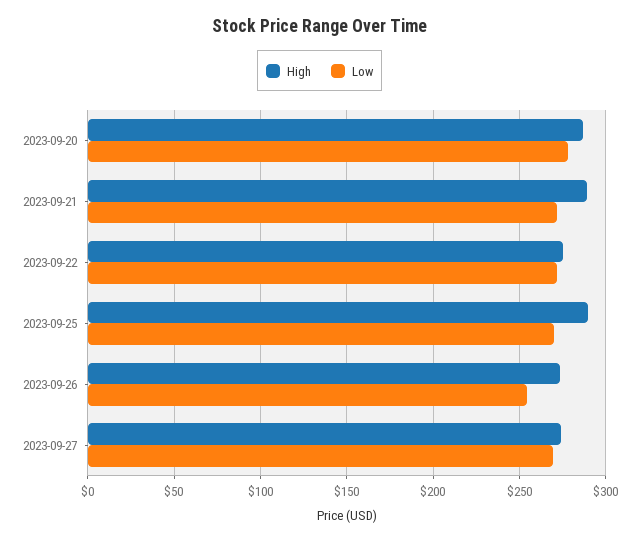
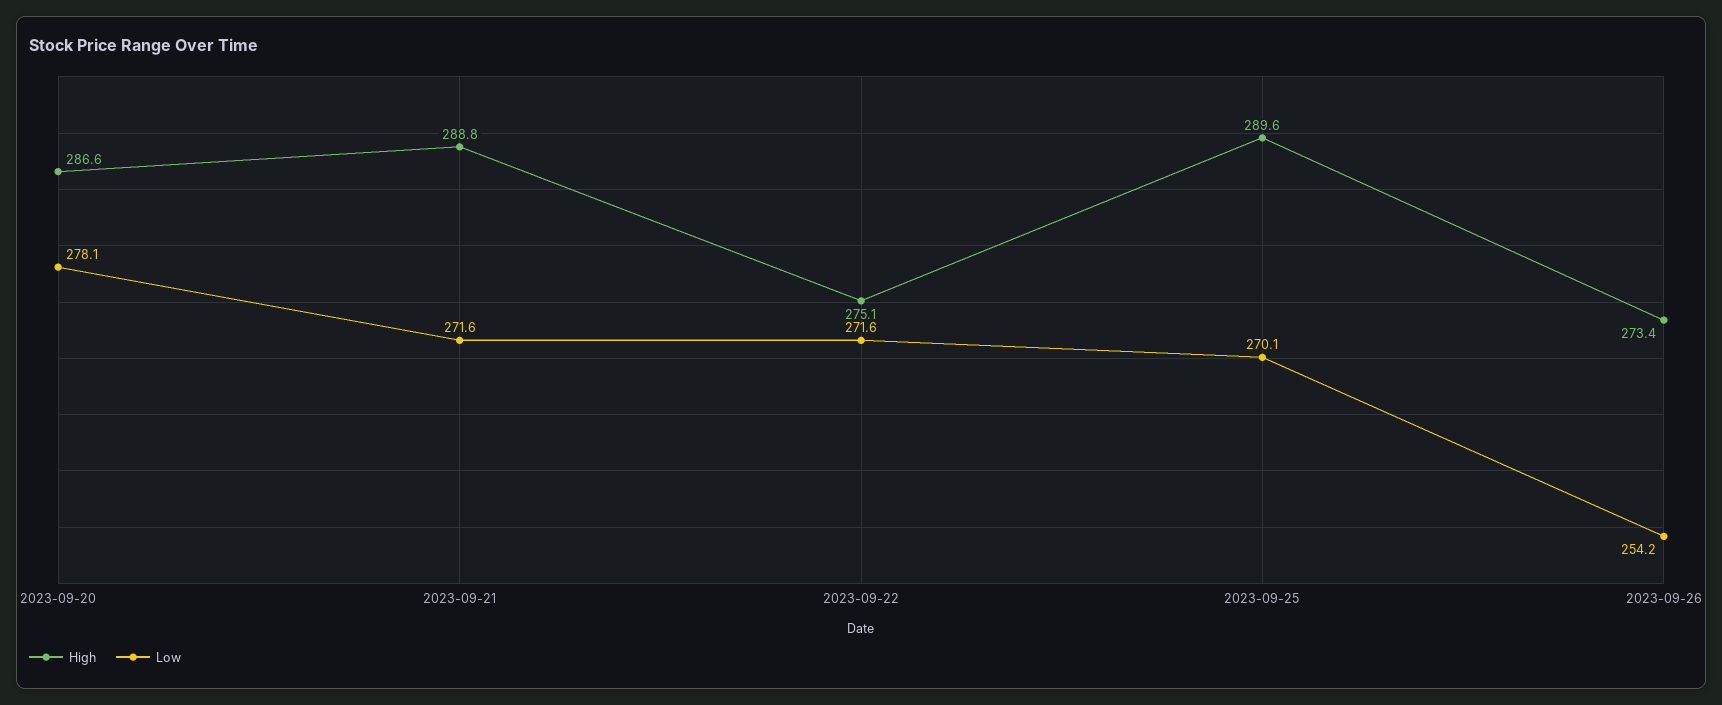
High, 2023-09-27: 275 -> none
Low, 2023-09-27: 270 -> none

